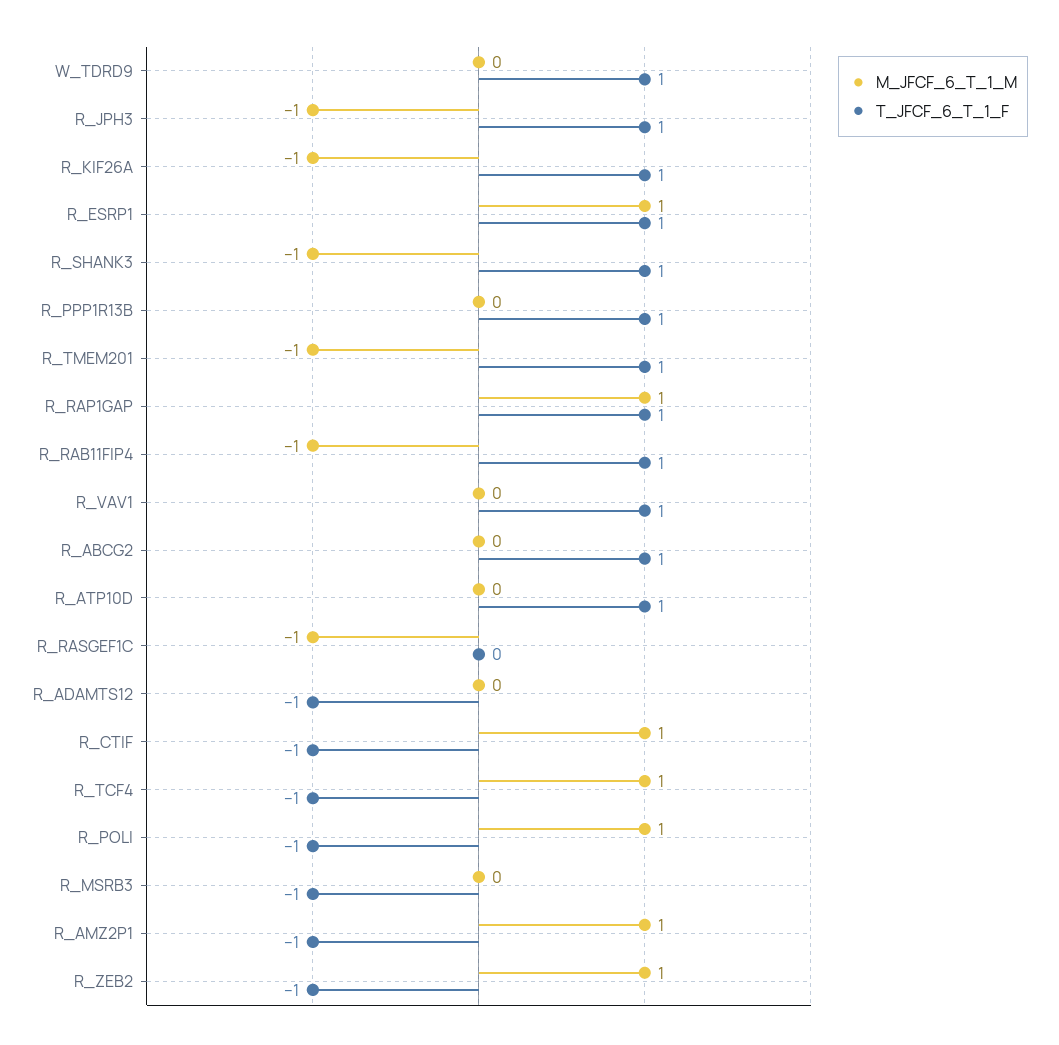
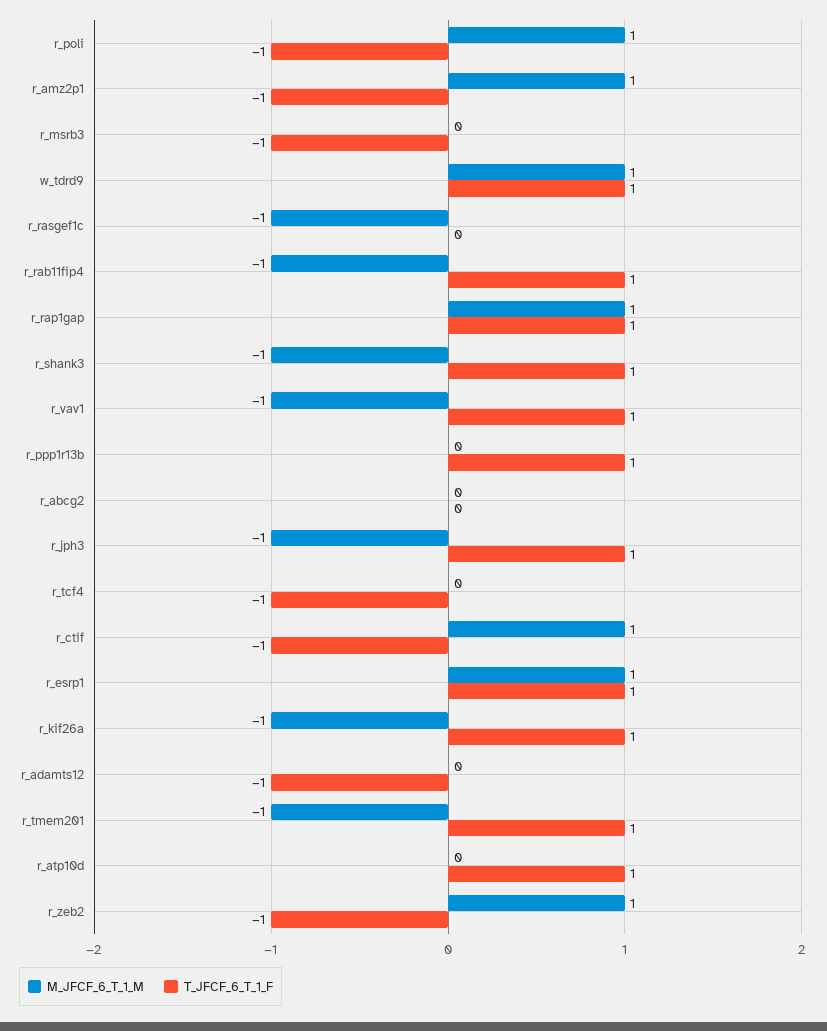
M_JFCF_6_T_1_M, W_TDRD9: 0 -> 1
M_JFCF_6_T_1_M, R_VAV1: 0 -> -1
T_JFCF_6_T_1_F, R_ABCG2: 1 -> 0
M_JFCF_6_T_1_M, R_TCF4: 1 -> 0

